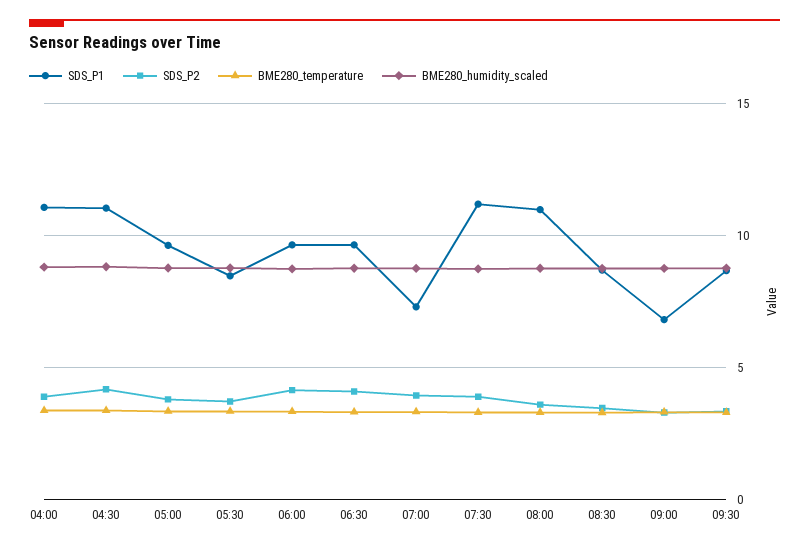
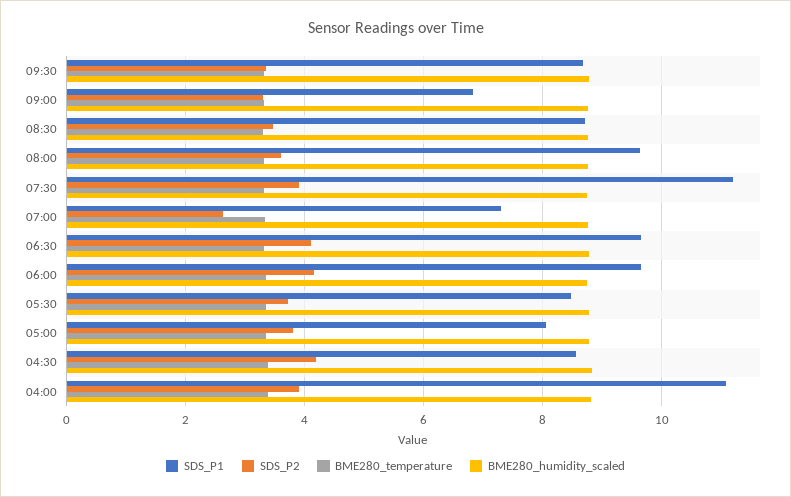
SDS_P1, 04:30: 11 -> 8.6
SDS_P1, 05:00: 9.5 -> 8
SDS_P2, 07:00: 4 -> 2.6
SDS_P1, 08:00: 11 -> 9.6

